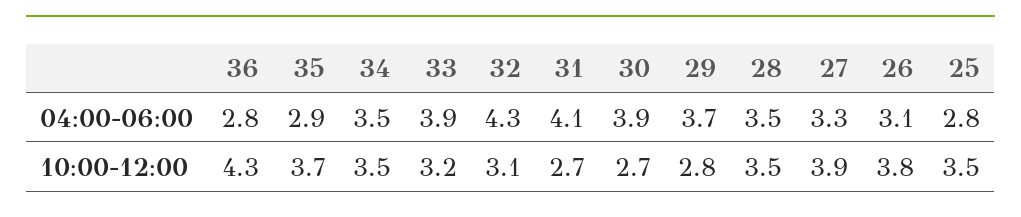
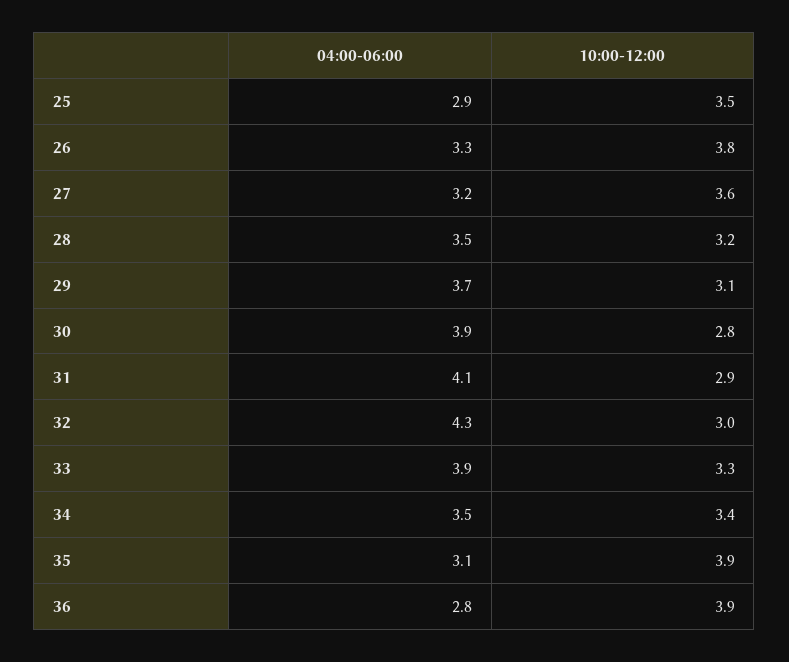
35, 04:00-06:00: 2.9 -> 3.1
27, 04:00-06:00: 3.3 -> 3.2
26, 04:00-06:00: 3.1 -> 3.3
25, 04:00-06:00: 2.8 -> 2.9
36, 10:00-12:00: 4.3 -> 3.9
35, 10:00-12:00: 3.7 -> 3.9
34, 10:00-12:00: 3.5 -> 3.4
33, 10:00-12:00: 3.2 -> 3.3
32, 10:00-12:00: 3.1 -> 3
31, 10:00-12:00: 2.7 -> 2.9
30, 10:00-12:00: 2.7 -> 2.8
29, 10:00-12:00: 2.8 -> 3.1
28, 10:00-12:00: 3.5 -> 3.2
27, 10:00-12:00: 3.9 -> 3.6

